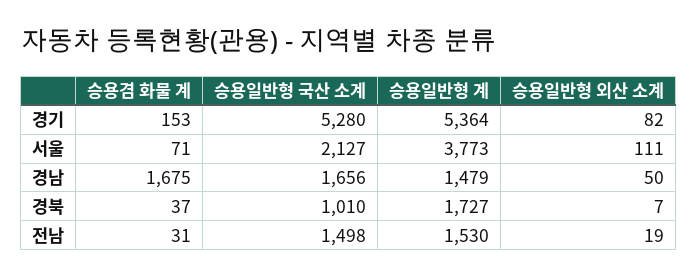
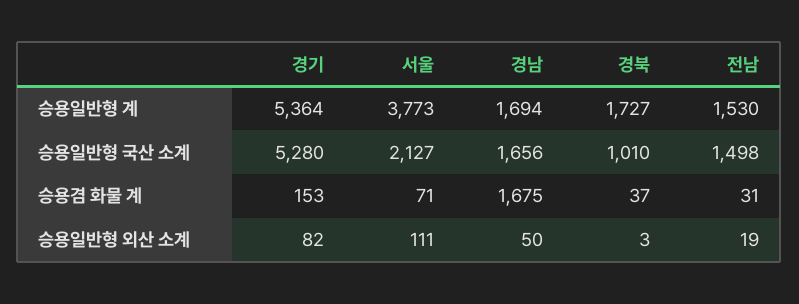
승용일반형 계, 경남: 1479 -> 1694
승용일반형 외산 소계, 경북: 7 -> 3

